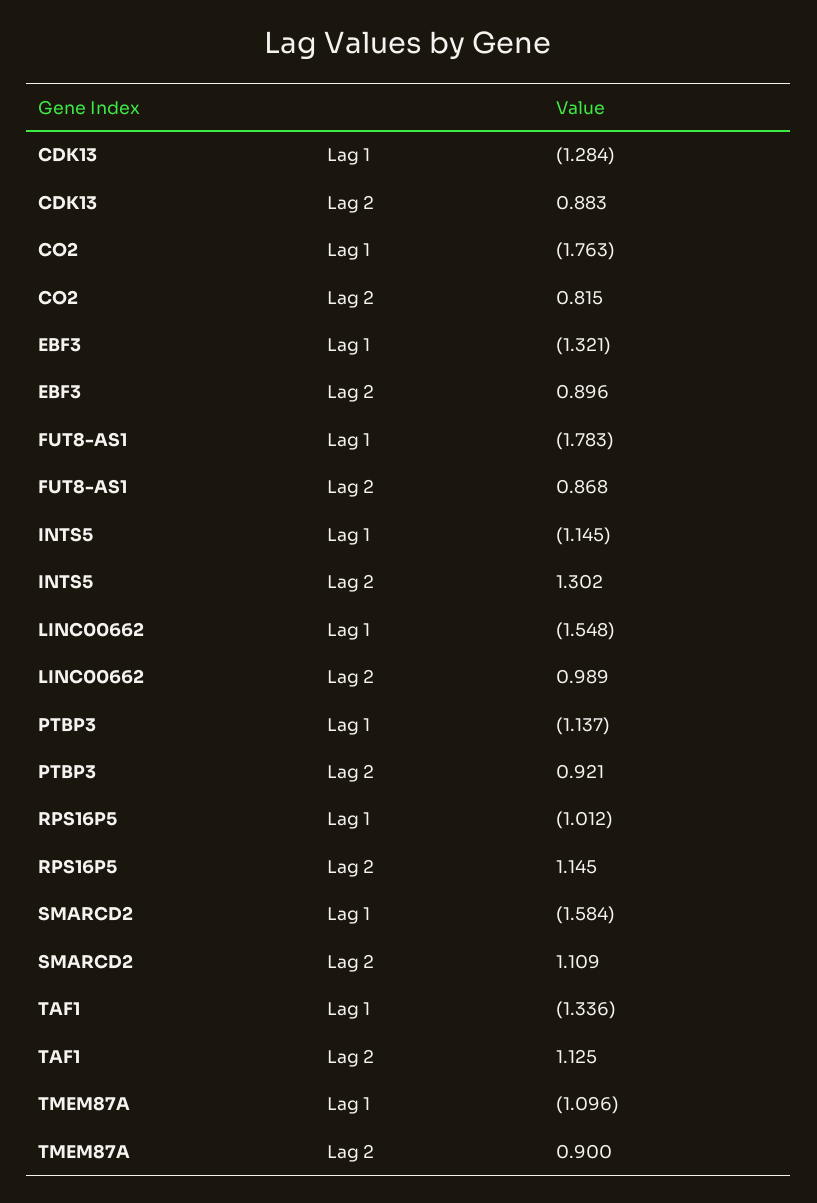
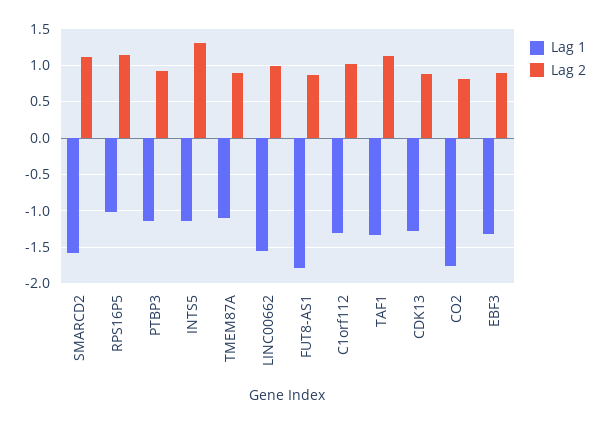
Lag 1, C1orf112: none -> -1.3
Lag 2, C1orf112: none -> 1

